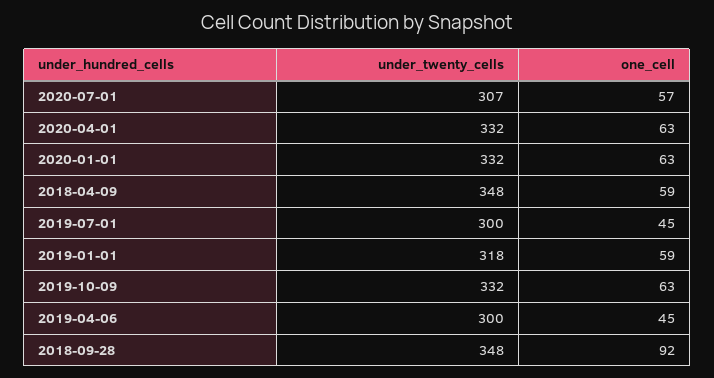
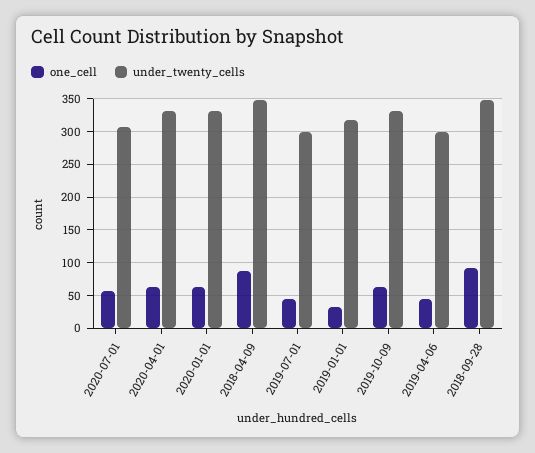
one_cell, 2018-04-09: 59 -> 90
one_cell, 2019-01-01: 59 -> 30

